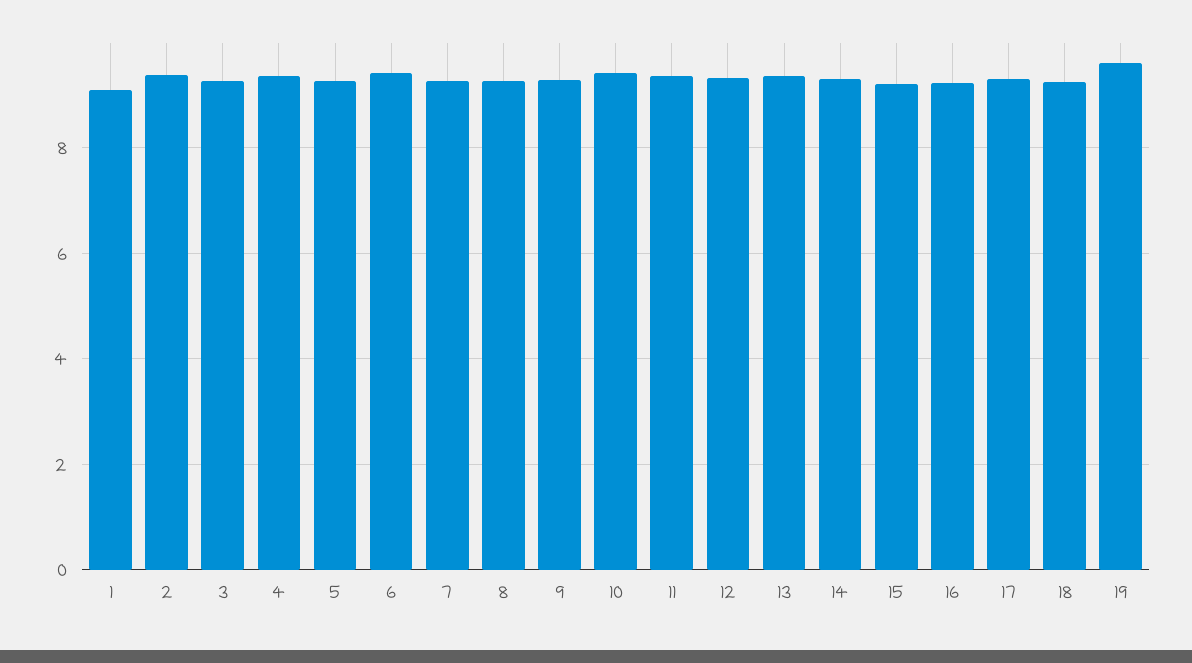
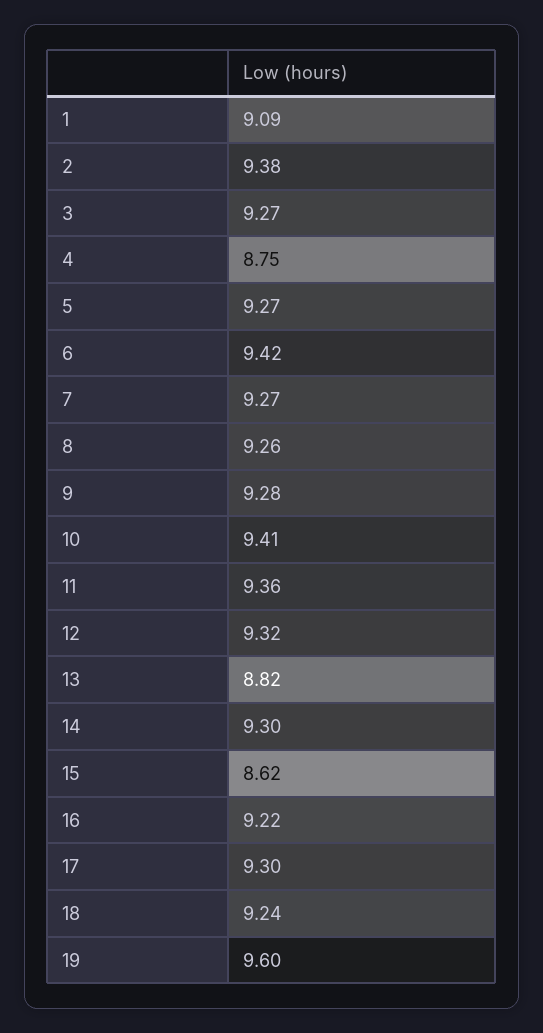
4: 9.4 -> 8.75
13: 9.4 -> 8.82
15: 9.2 -> 8.62

